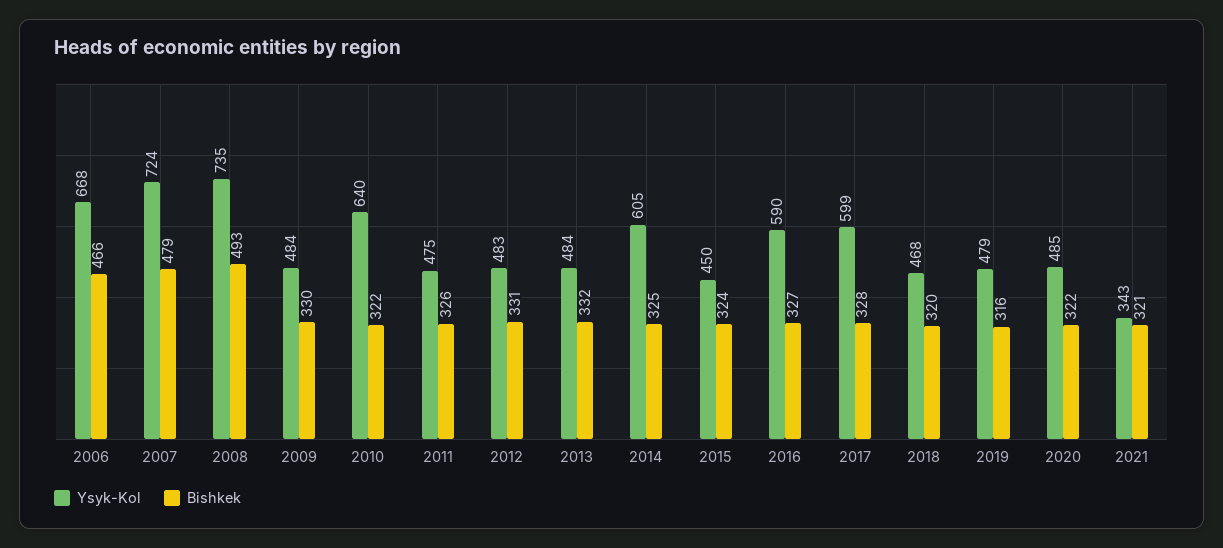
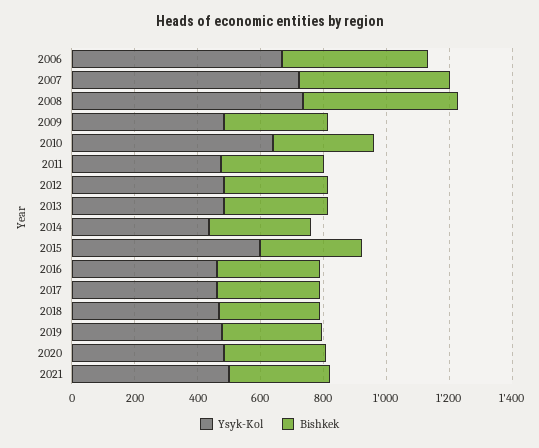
Ysyk-Kol, 2014: 605 -> 450
Ysyk-Kol, 2015: 450 -> 600
Ysyk-Kol, 2016: 590 -> 450
Ysyk-Kol, 2017: 599 -> 450
Ysyk-Kol, 2021: 343 -> 500

